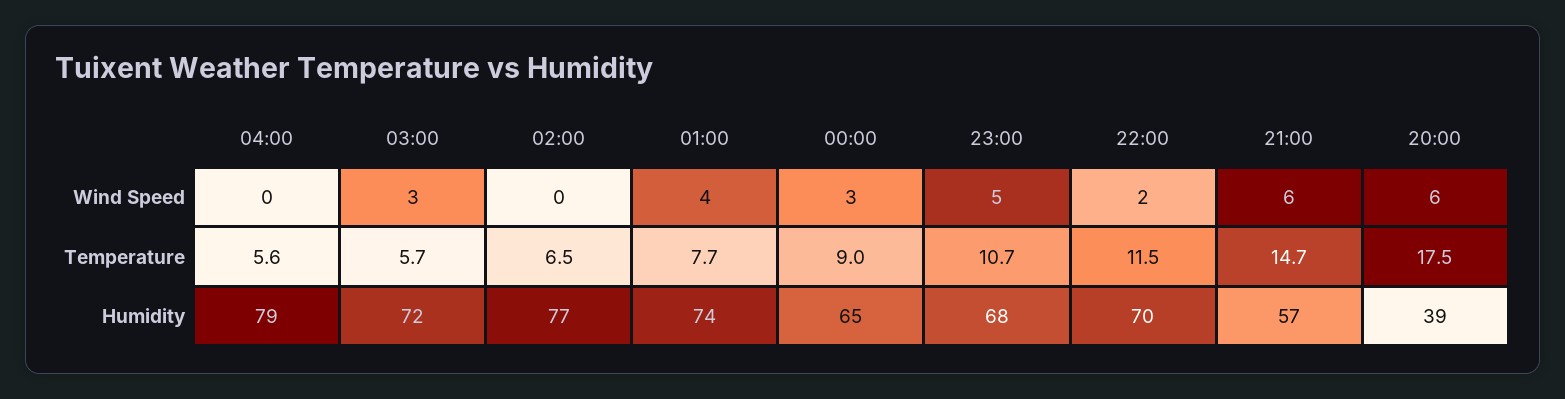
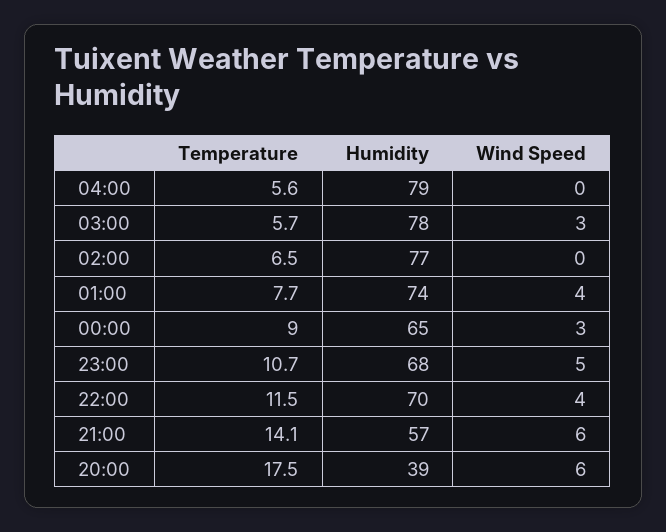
22:00, Wind Speed: 2 -> 4
21:00, Temperature: 14.7 -> 14.1
03:00, Humidity: 72 -> 78

